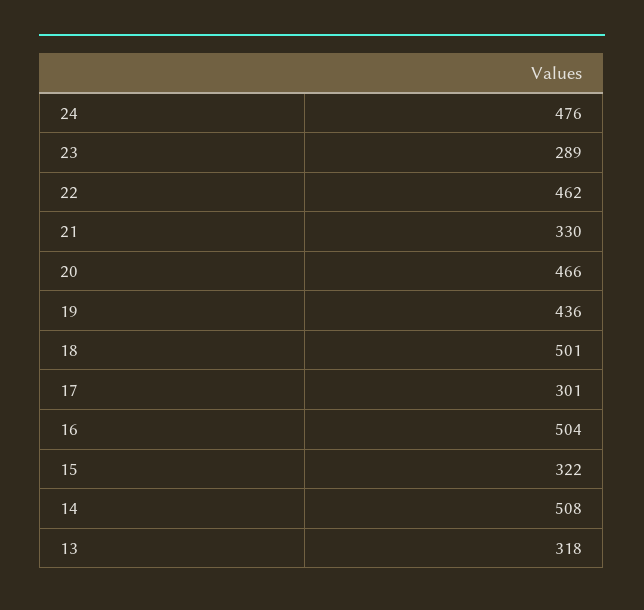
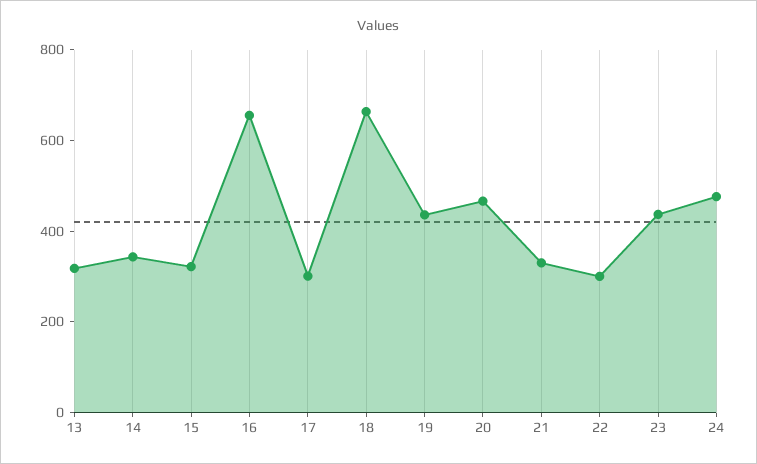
23: 289 -> 450
22: 462 -> 300
18: 501 -> 650
16: 504 -> 650
14: 508 -> 350

